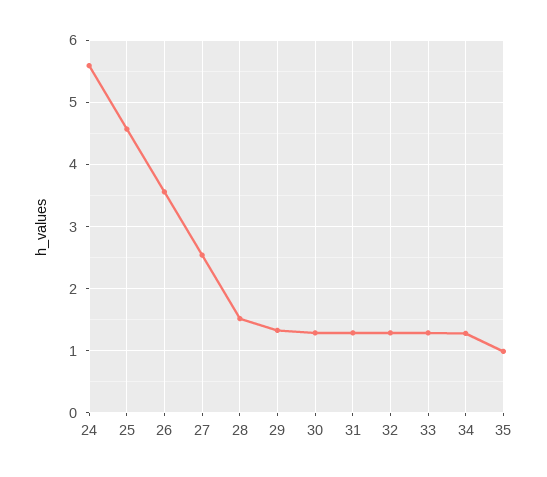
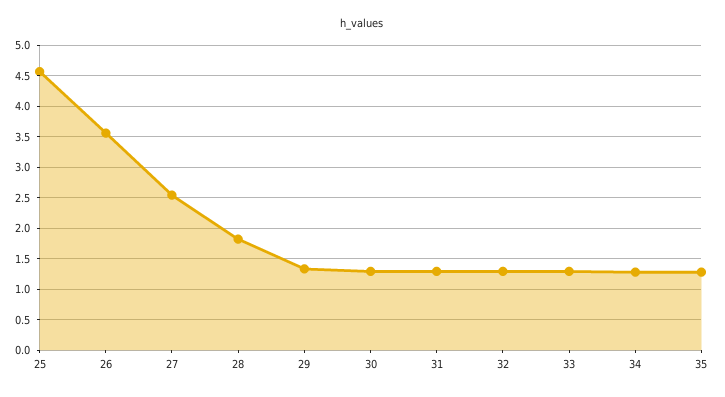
24: 5.6 -> none
28: 1.5 -> 1.8
35: 1 -> 1.3

